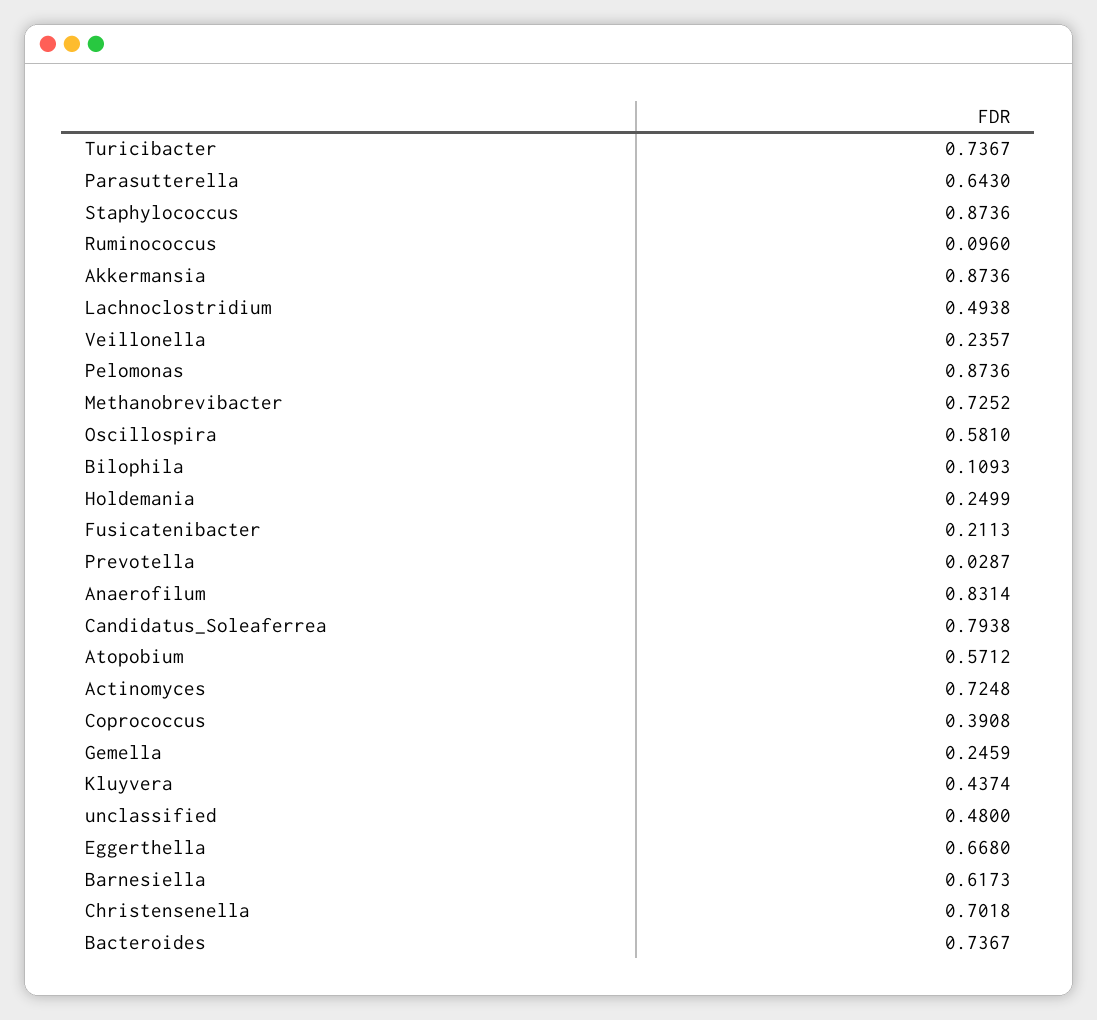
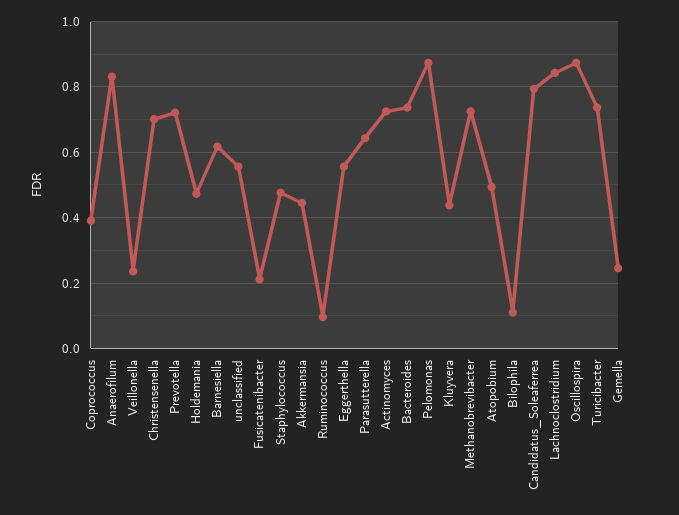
Staphylococcus: 0.8736 -> 0.48
Akkermansia: 0.8736 -> 0.44
Lachnoclostridium: 0.4938 -> 0.84
Oscillospira: 0.581 -> 0.88
Holdemania: 0.2499 -> 0.48
Prevotella: 0.0287 -> 0.72
Atopobium: 0.5712 -> 0.5
unclassified: 0.48 -> 0.56
Eggerthella: 0.668 -> 0.56

